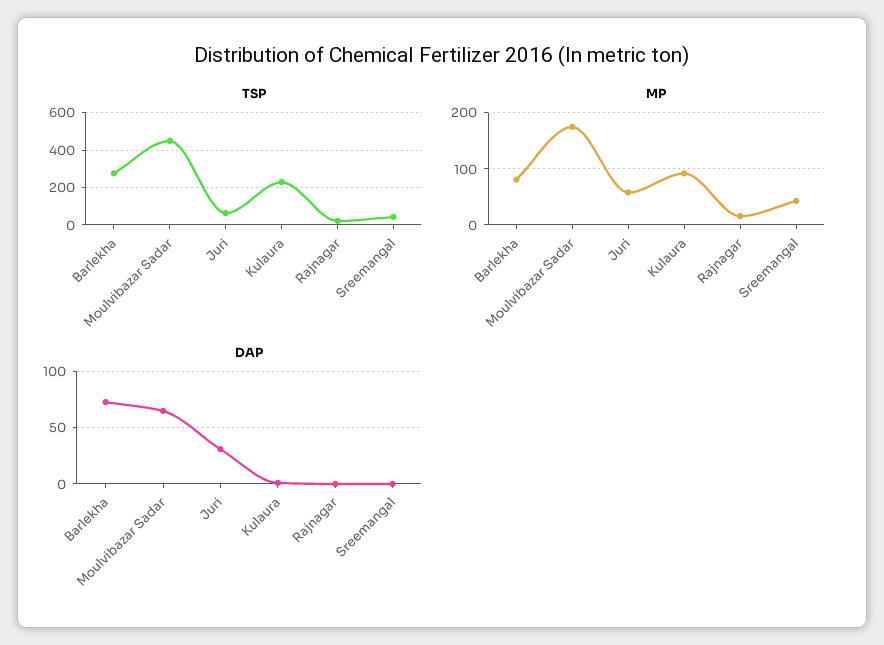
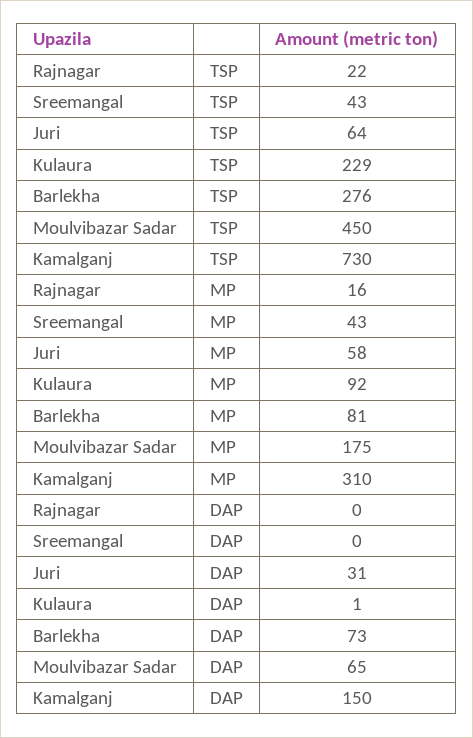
TSP, Kamalganj: none -> 730
MP, Kamalganj: none -> 310
DAP, Kamalganj: none -> 150

